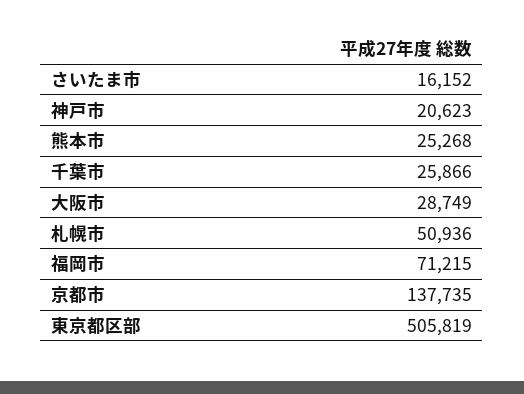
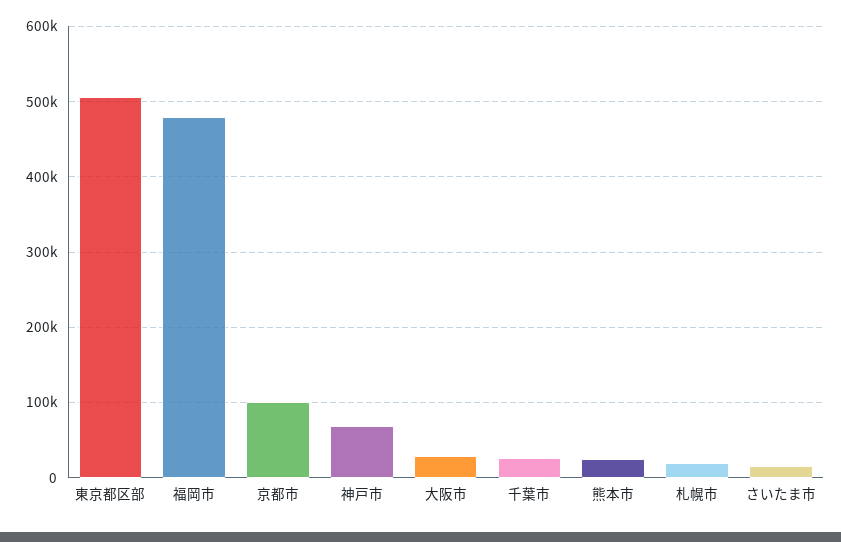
神戸市: 20623 -> 70000
札幌市: 50936 -> 20000
福岡市: 71215 -> 480000
京都市: 137735 -> 100000

